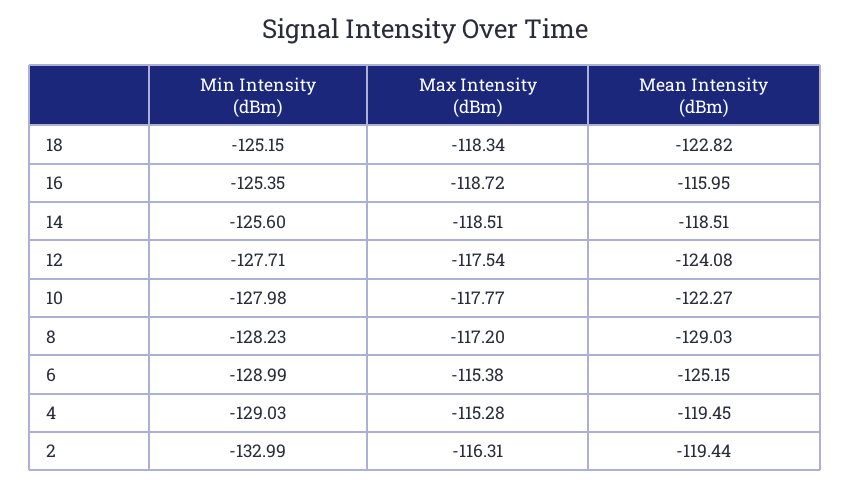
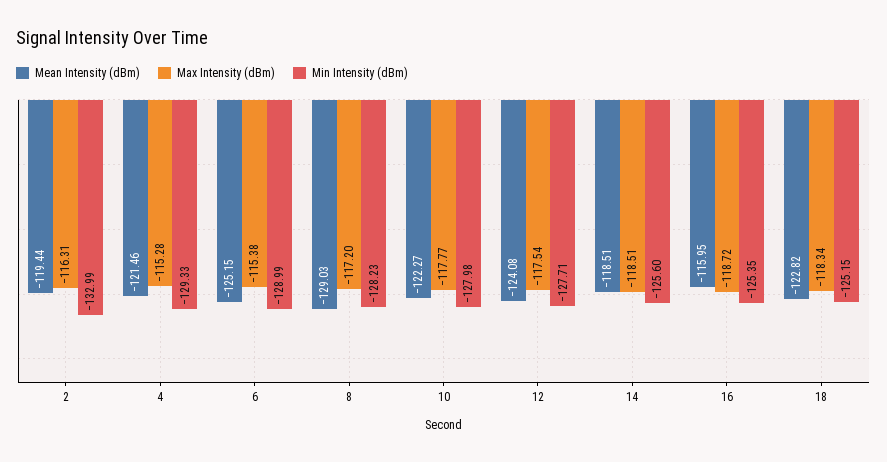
Min Intensity (dBm), 4: -129.03 -> -129.33
Mean Intensity (dBm), 4: -119.45 -> -121.46

